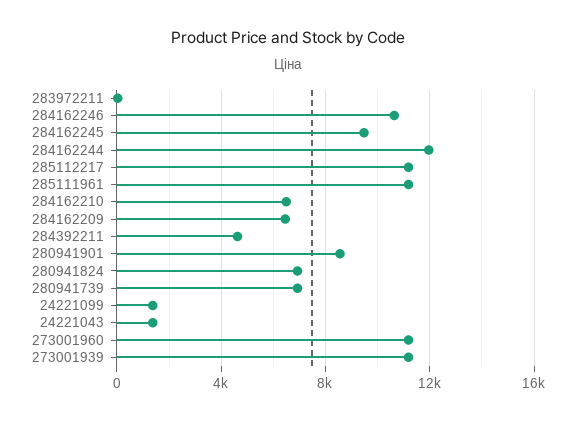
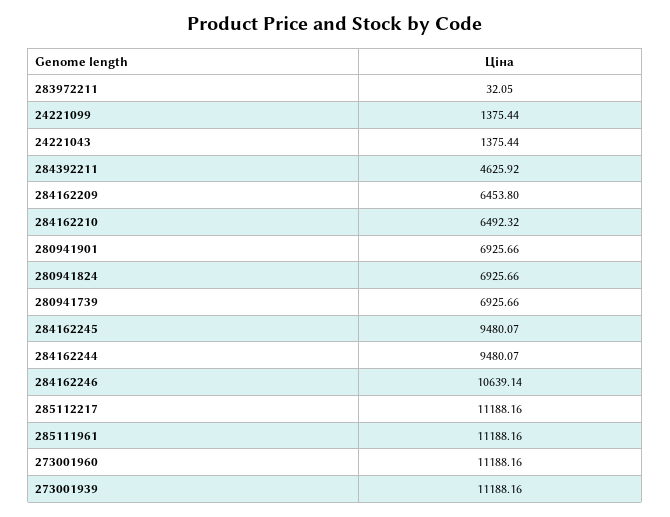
284162244: 12000 -> 9480.07
280941901: 8500 -> 6925.66

